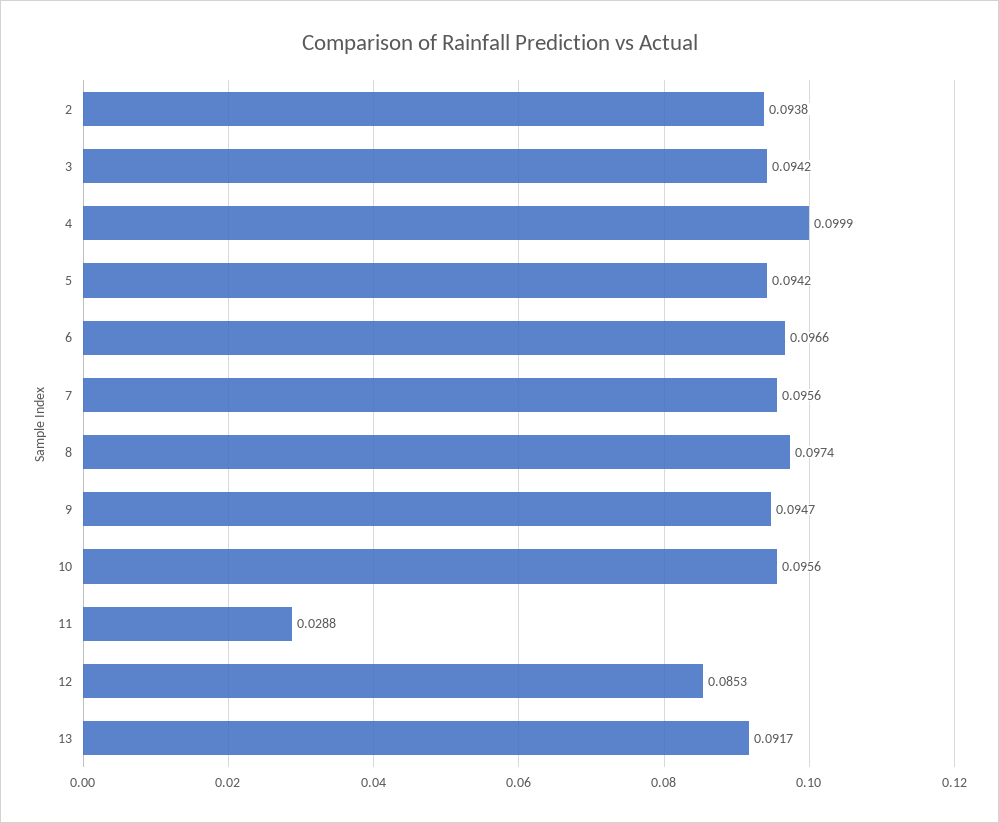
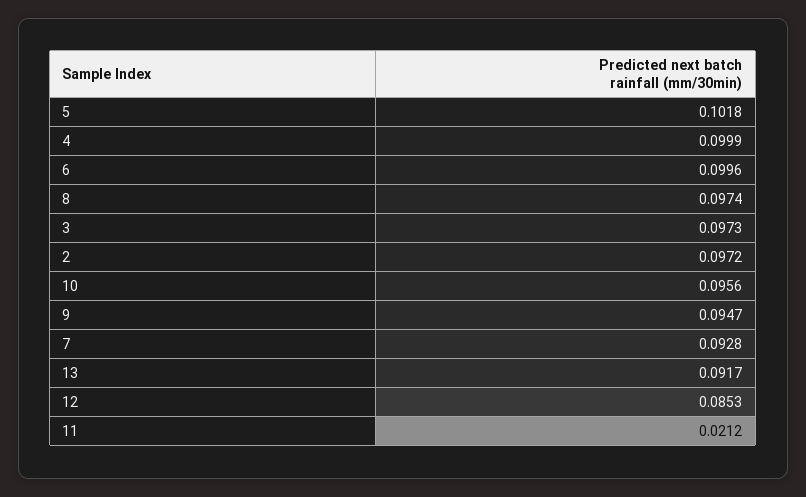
2: 0.0938 -> 0.0972
3: 0.0942 -> 0.0973
5: 0.0942 -> 0.1018
6: 0.0966 -> 0.0996
7: 0.0956 -> 0.0928
11: 0.0288 -> 0.0212

